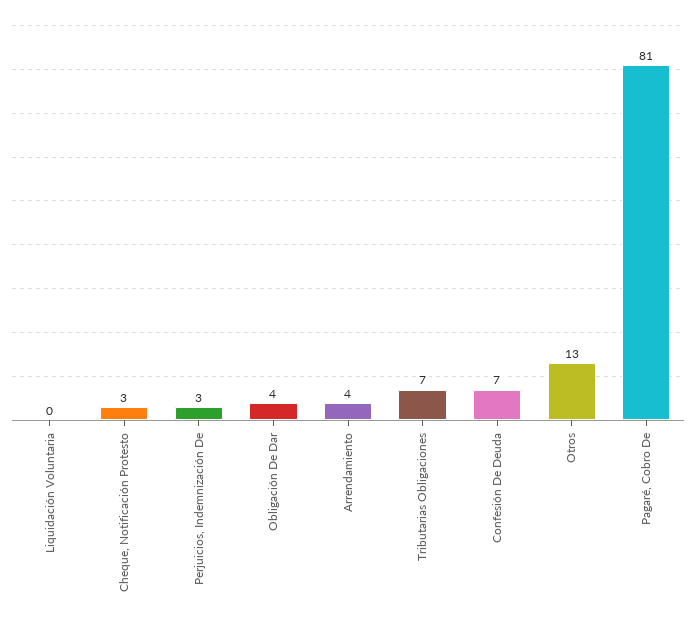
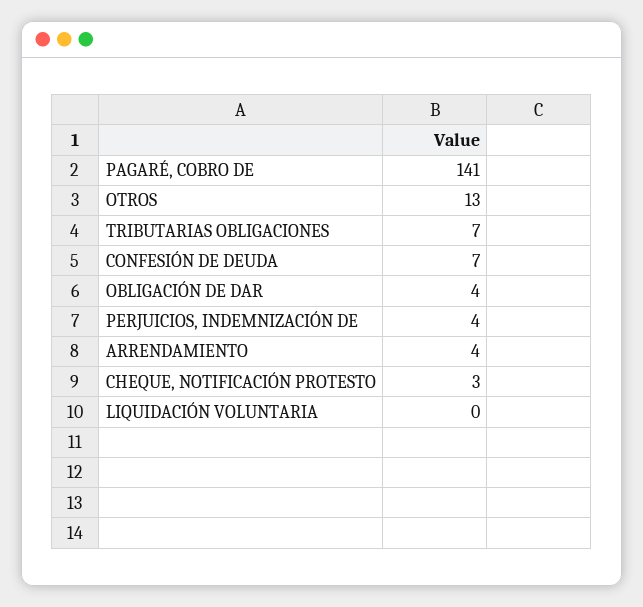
Perjuicios, Indemnización De: 3 -> 4
Pagaré, Cobro De: 81 -> 141

